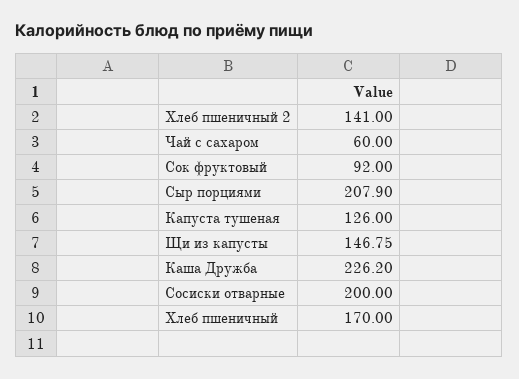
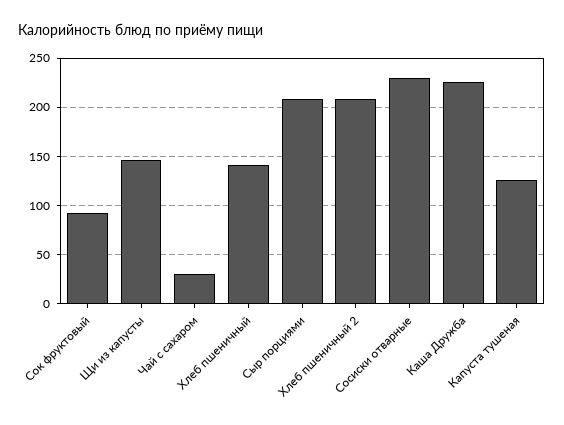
Хлеб пшеничный 2: 141 -> 210
Чай с сахаром: 60 -> 30
Сосиски отварные: 200 -> 230
Хлеб пшеничный: 170 -> 140

